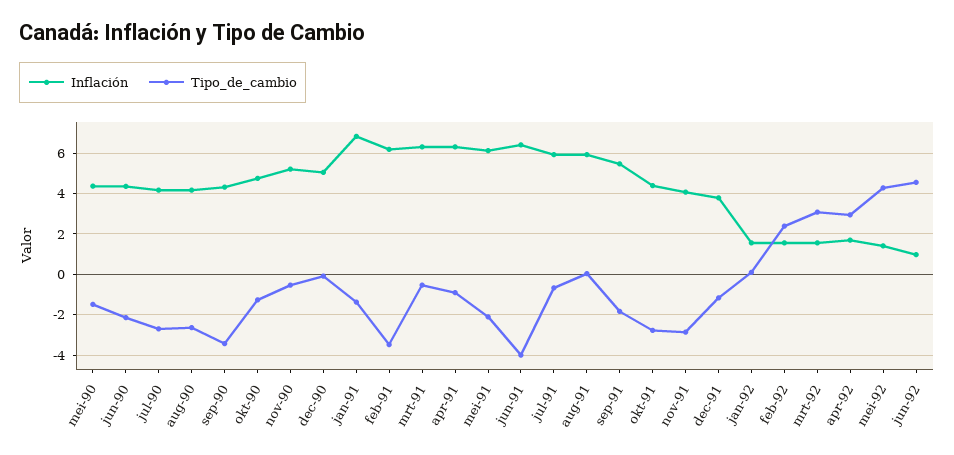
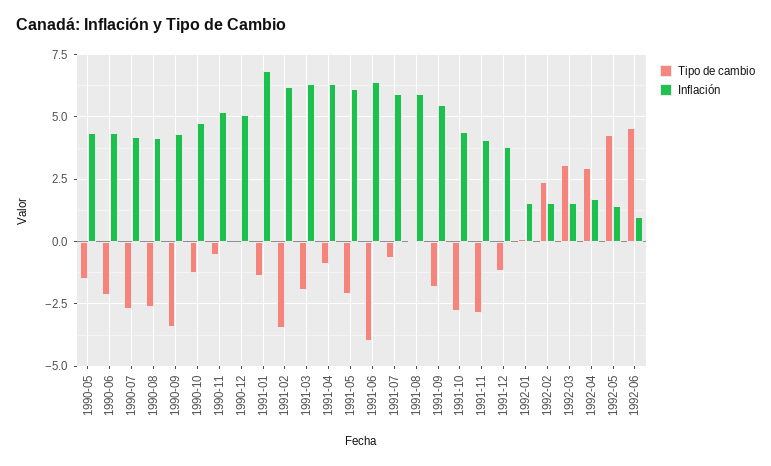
Tipo_de_cambio, mrt-91: -0.5 -> -2

